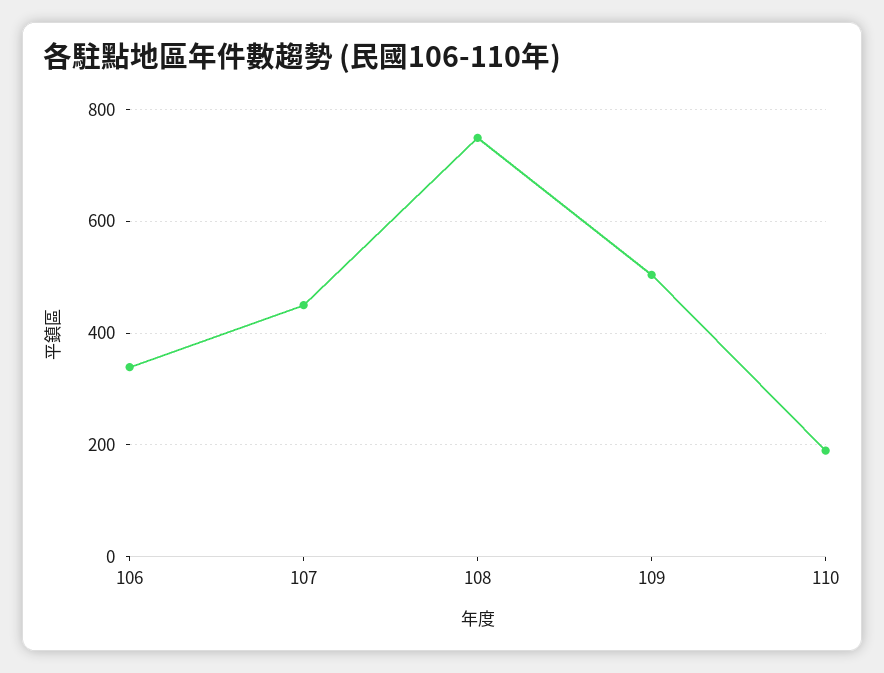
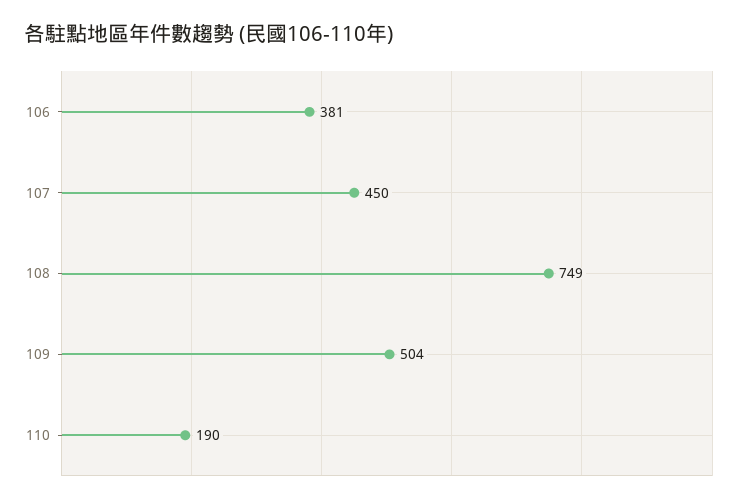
106: 340 -> 381

